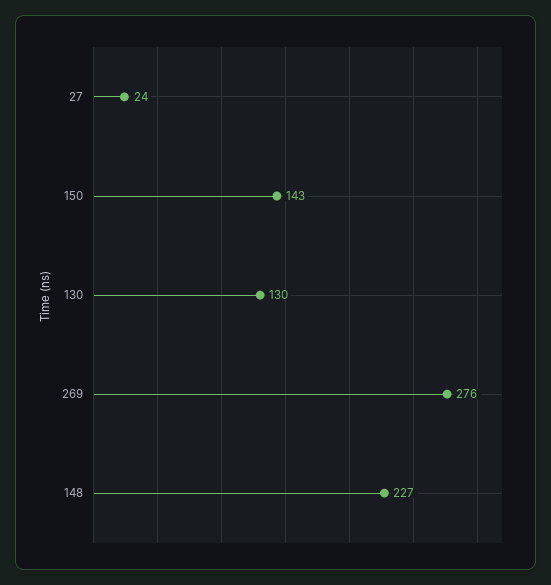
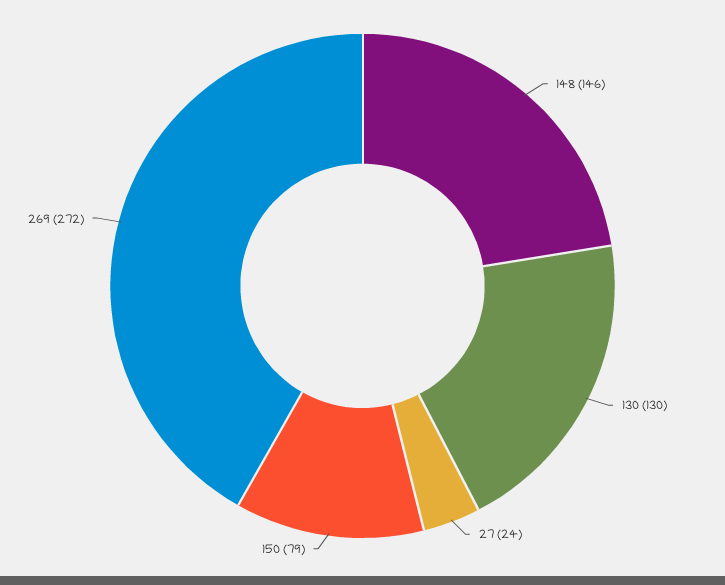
150: 143 -> 79
269: 276 -> 272
148: 227 -> 146

